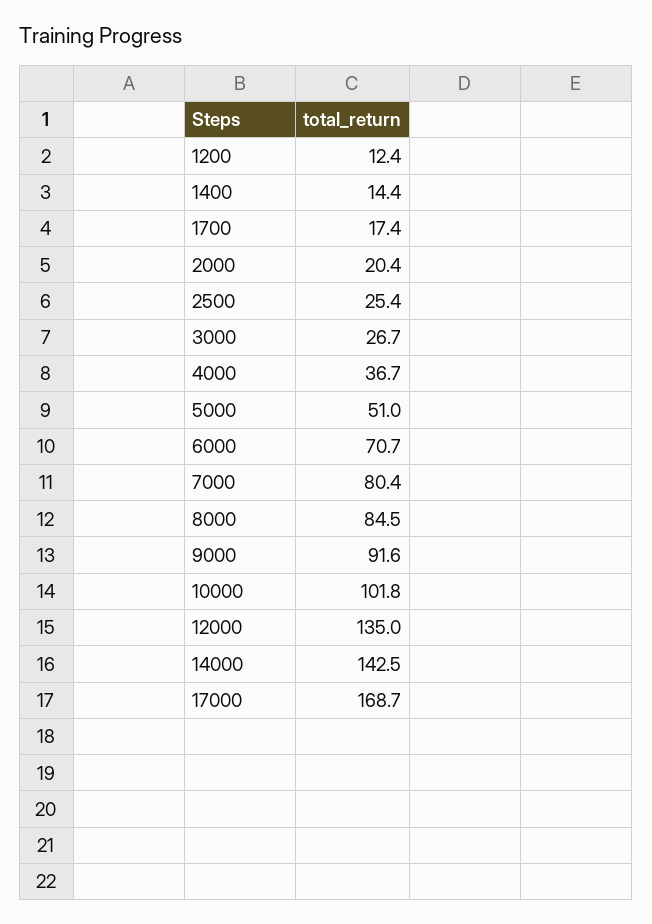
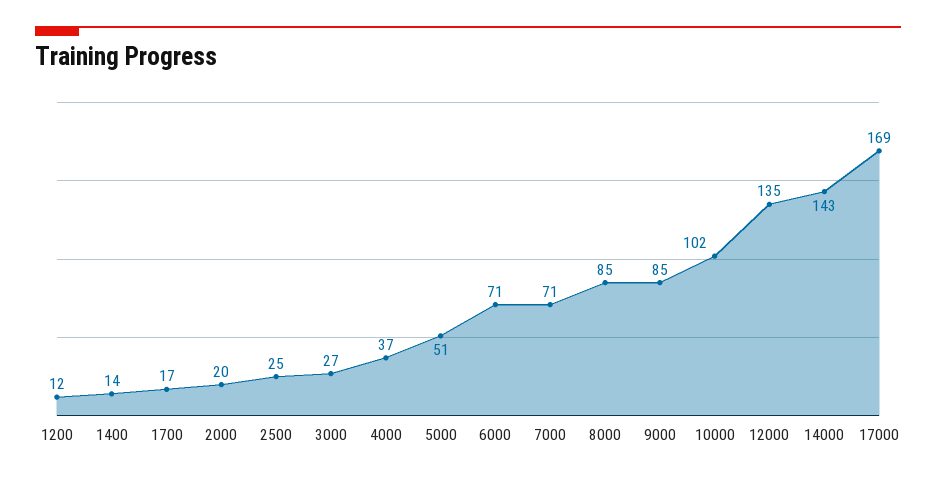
7000: 80.4 -> 71
9000: 91.6 -> 85

